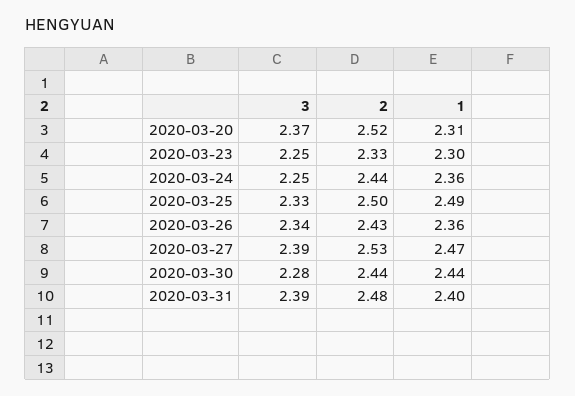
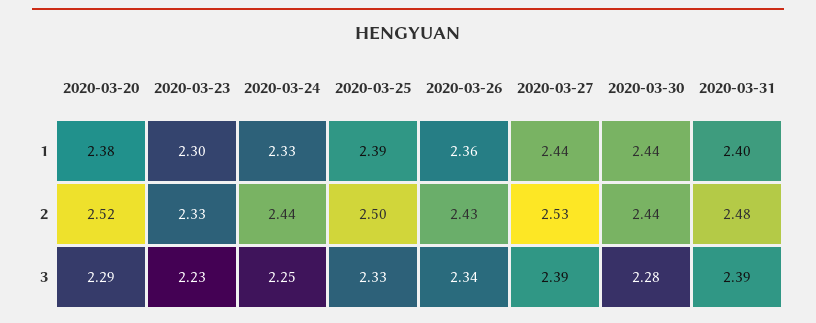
3, 2020-03-20: 2.37 -> 2.29
1, 2020-03-20: 2.31 -> 2.38
3, 2020-03-23: 2.25 -> 2.23
1, 2020-03-24: 2.36 -> 2.33
1, 2020-03-25: 2.49 -> 2.39
1, 2020-03-27: 2.47 -> 2.44

